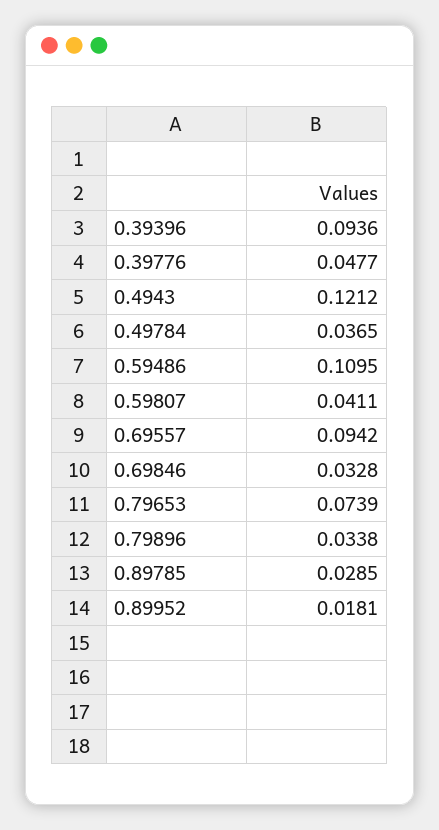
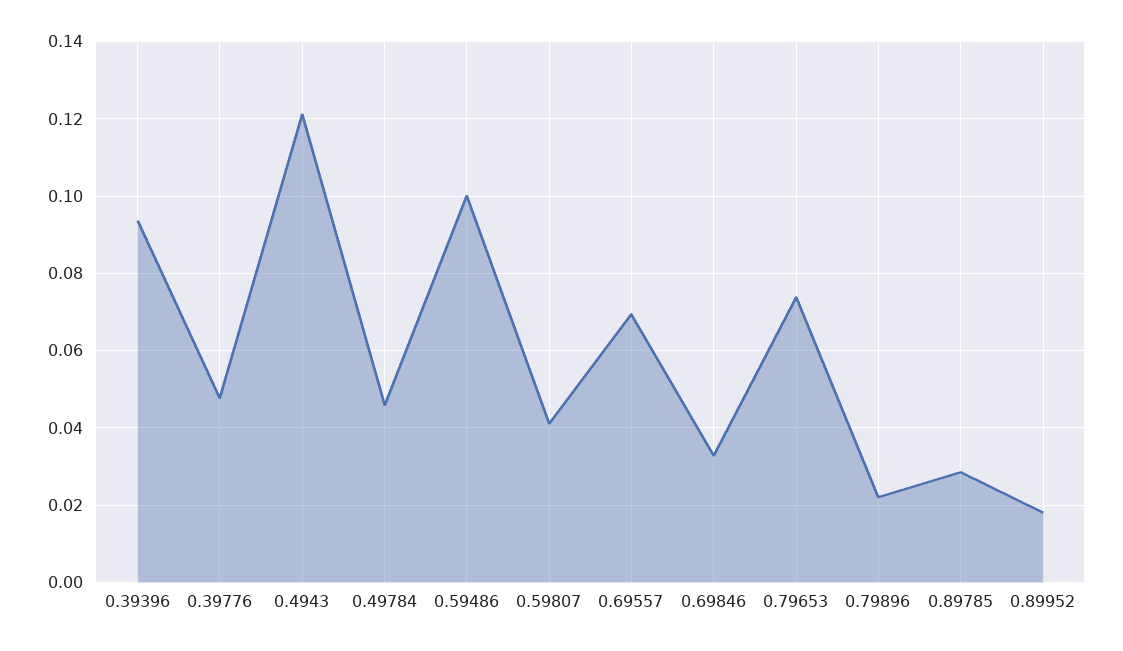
0.49784: 0.0365 -> 0.046
0.59486: 0.1095 -> 0.1
0.69557: 0.0942 -> 0.07
0.79896: 0.0338 -> 0.022

